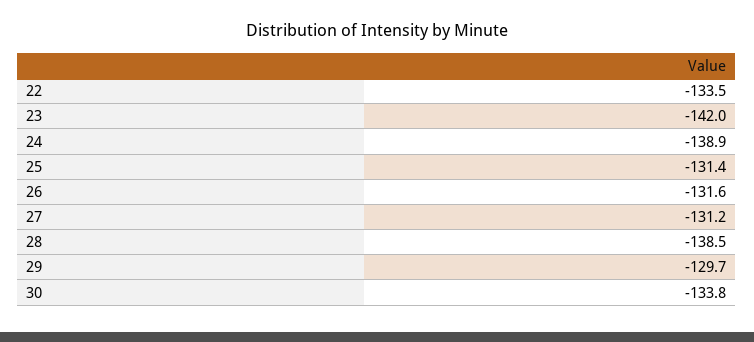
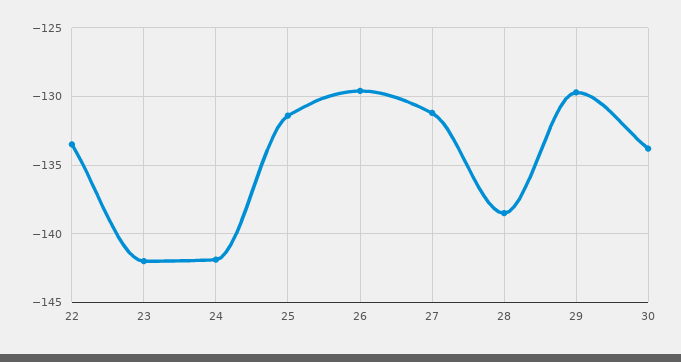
24: -138.9 -> -142
26: -131.6 -> -129.5

